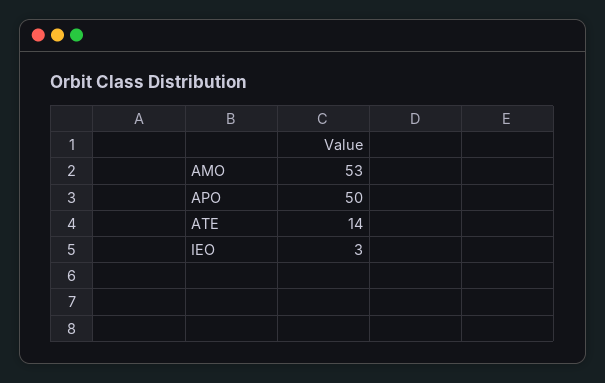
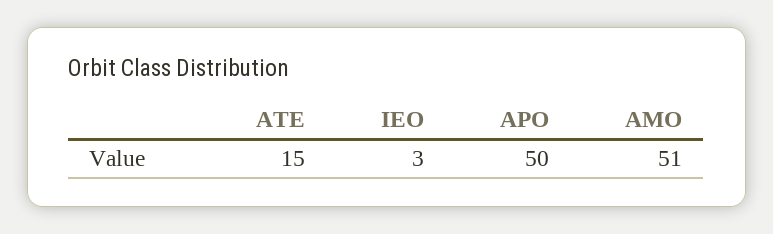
AMO: 53 -> 51
ATE: 14 -> 15

